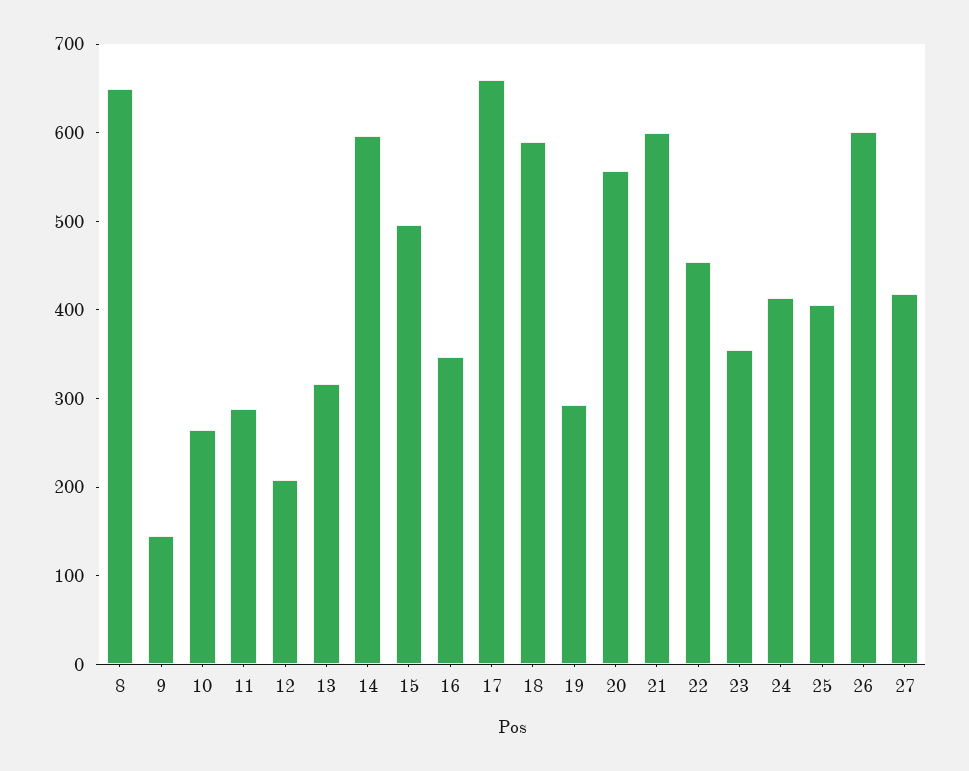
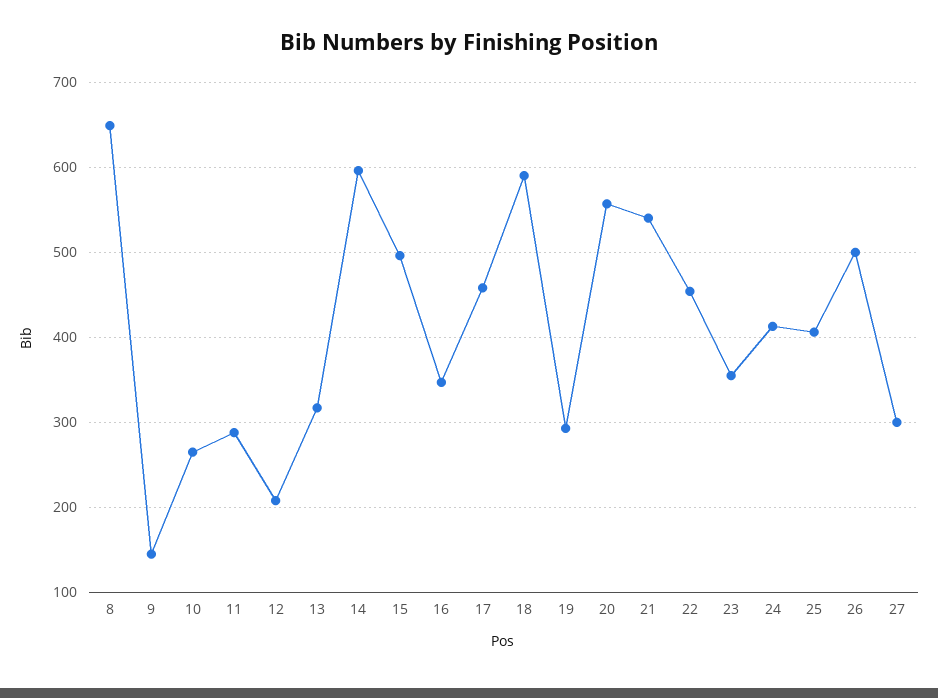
17: 660 -> 460
21: 600 -> 540
26: 600 -> 500
27: 420 -> 300

